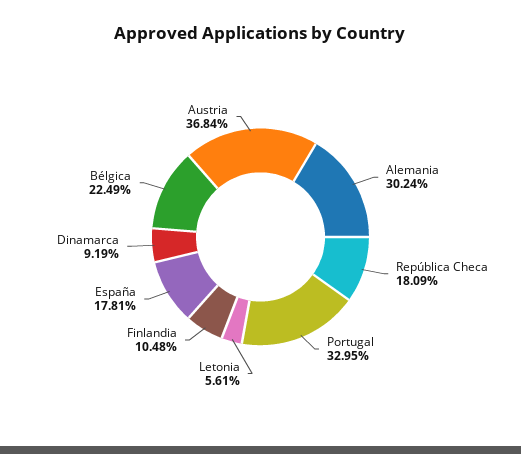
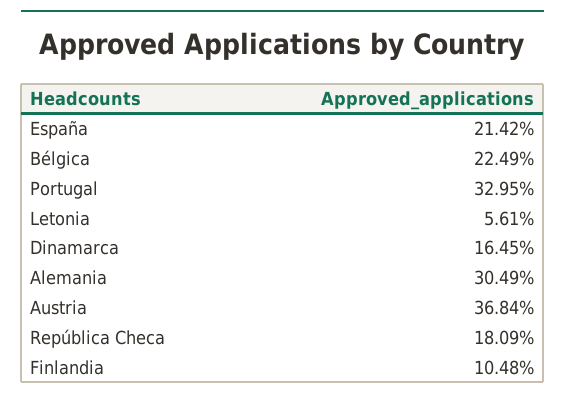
Alemania: 30.24 -> 30.49
España: 17.81 -> 21.42
Dinamarca: 9.19 -> 16.45

